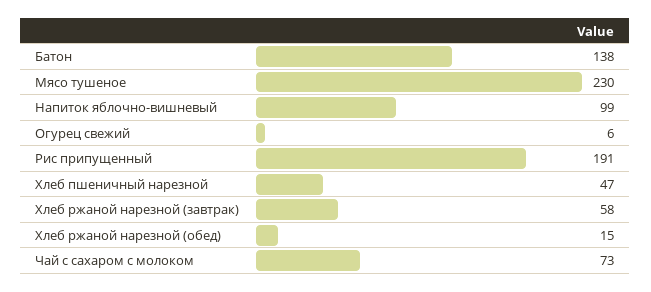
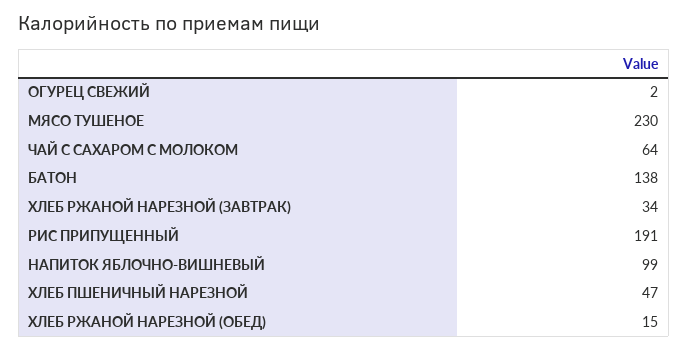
Огурец свежий: 6 -> 2
Хлеб ржаной нарезной (завтрак): 58 -> 34
Чай с сахаром с молоком: 73 -> 64

